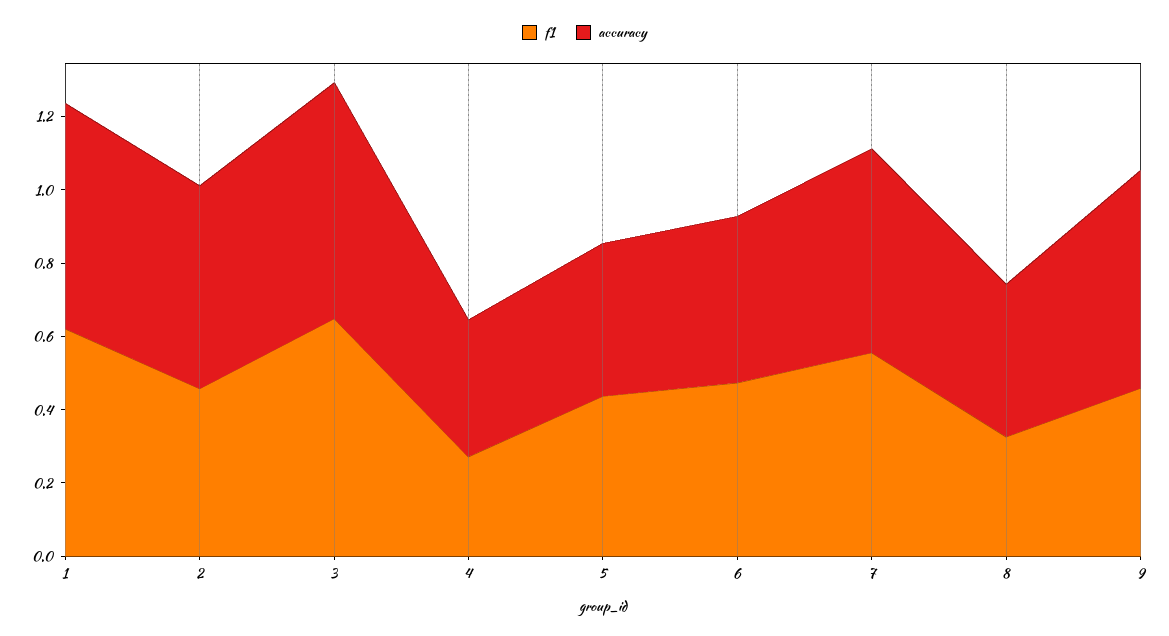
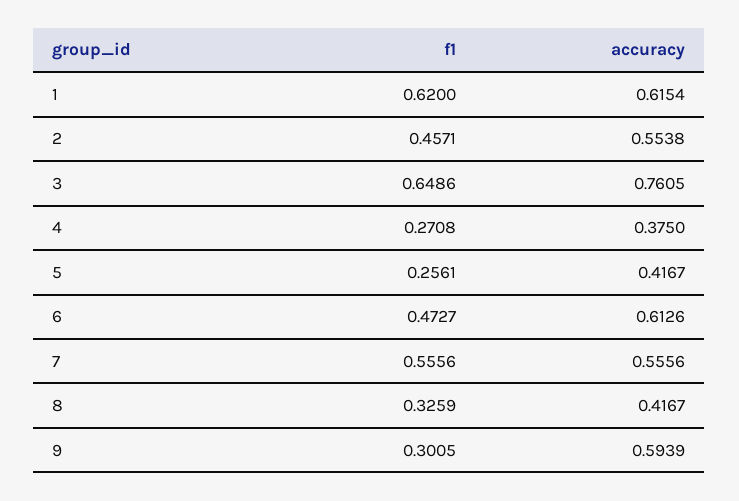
accuracy, 3: 0.65 -> 0.7605
f1, 5: 0.45 -> 0.2561
accuracy, 6: 0.45 -> 0.6126
f1, 9: 0.45 -> 0.3005

